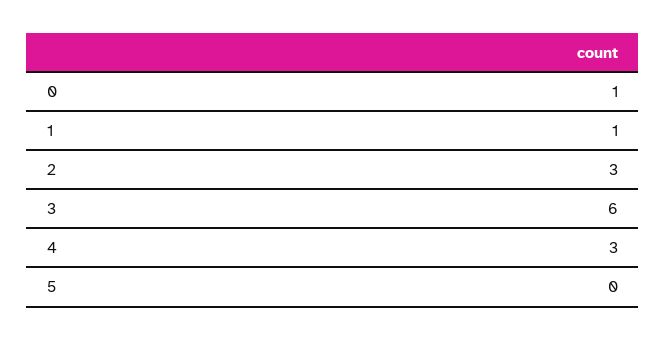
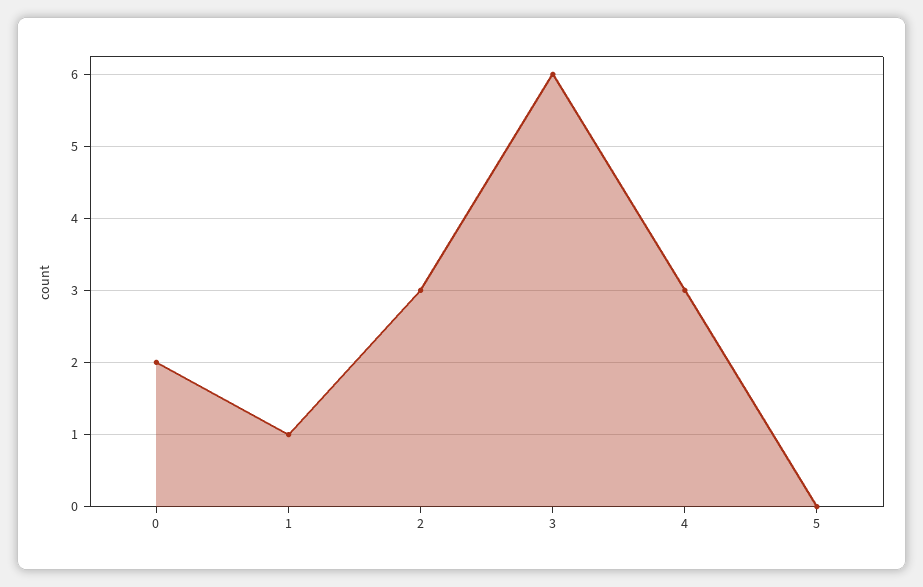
0: 1 -> 2

